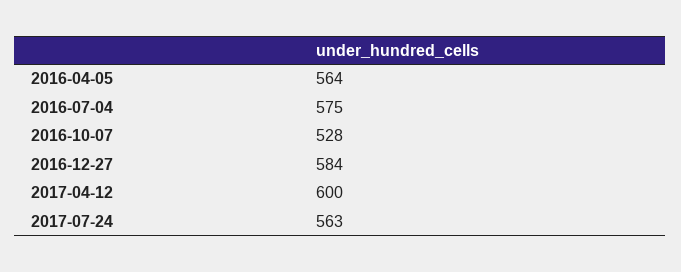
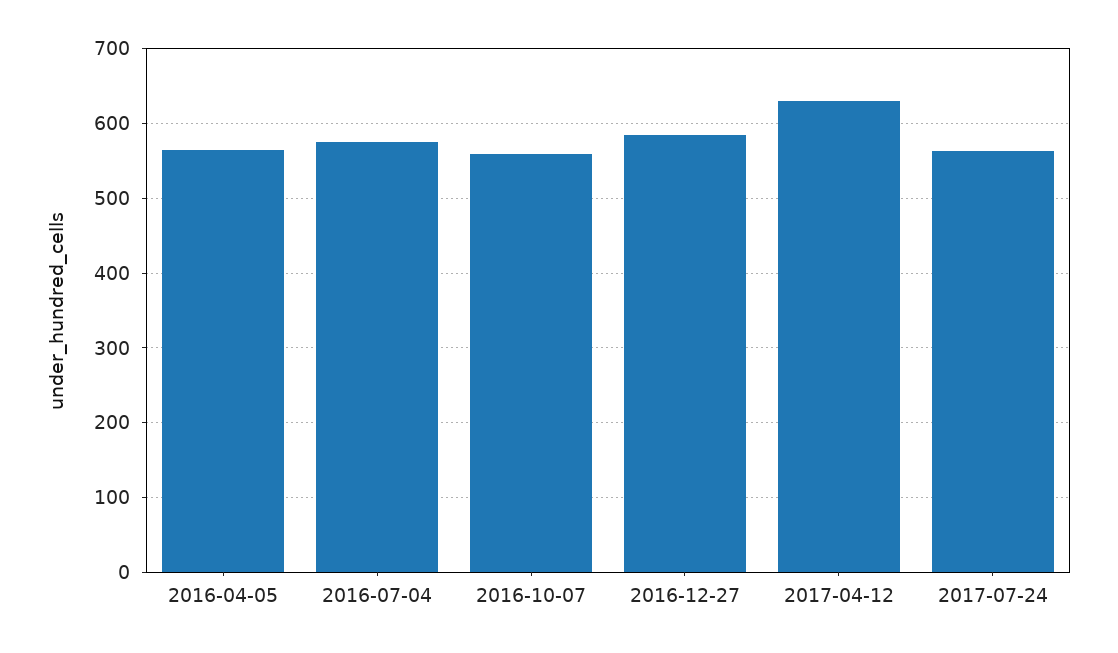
2016-10-07: 528 -> 560
2017-04-12: 600 -> 630

